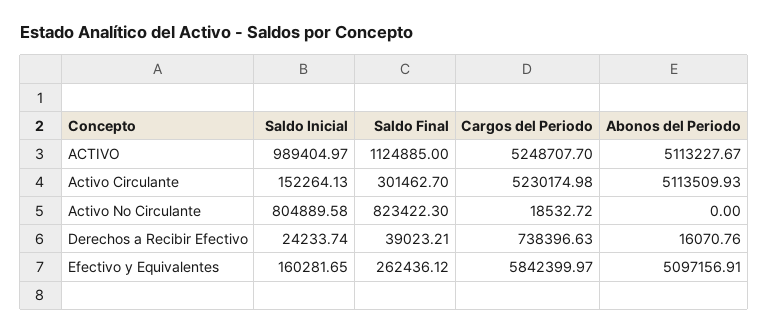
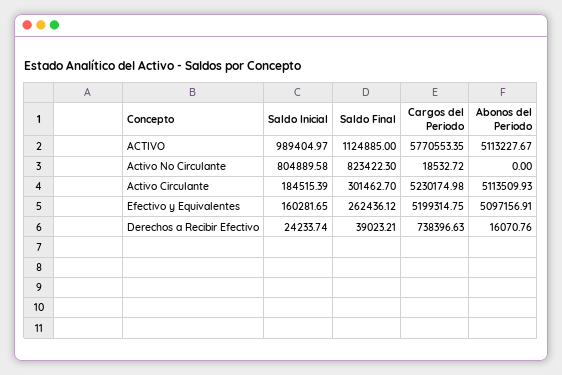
Cargos del Periodo, ACTIVO: 5248707.7 -> 5770553.35
Saldo Inicial, Activo Circulante: 152264.13 -> 184515.39
Cargos del Periodo, Efectivo y Equivalentes: 5842399.97 -> 5199314.75

